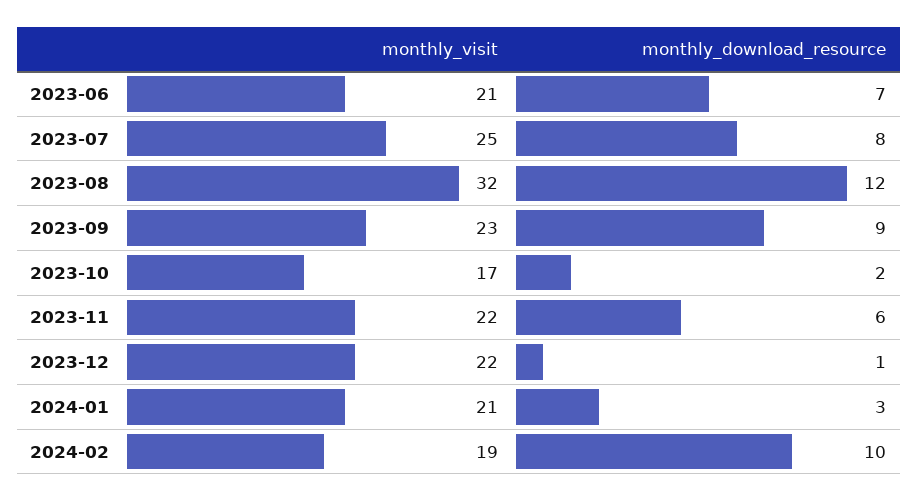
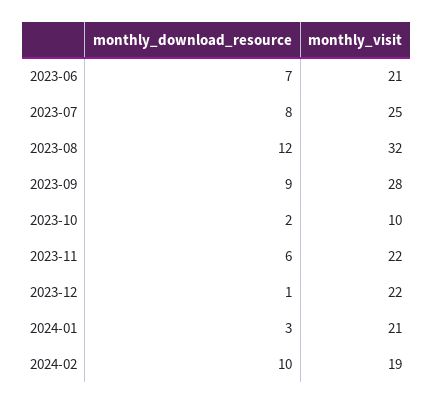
monthly_visit, 2023-09: 23 -> 28
monthly_visit, 2023-10: 17 -> 10

